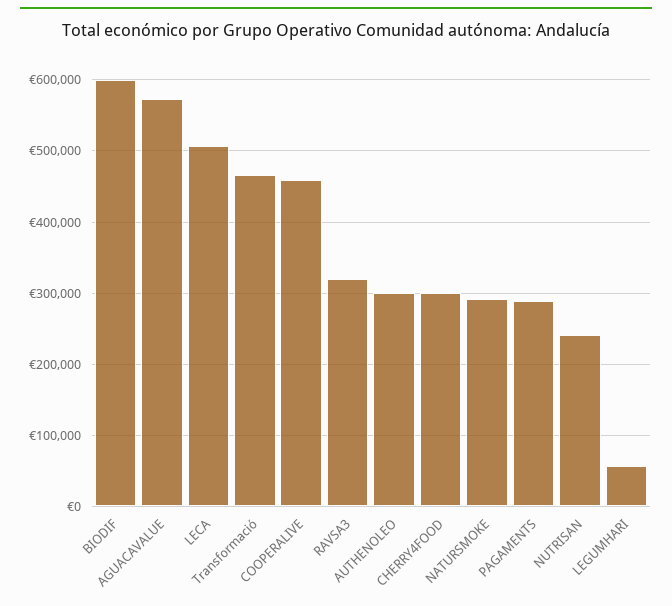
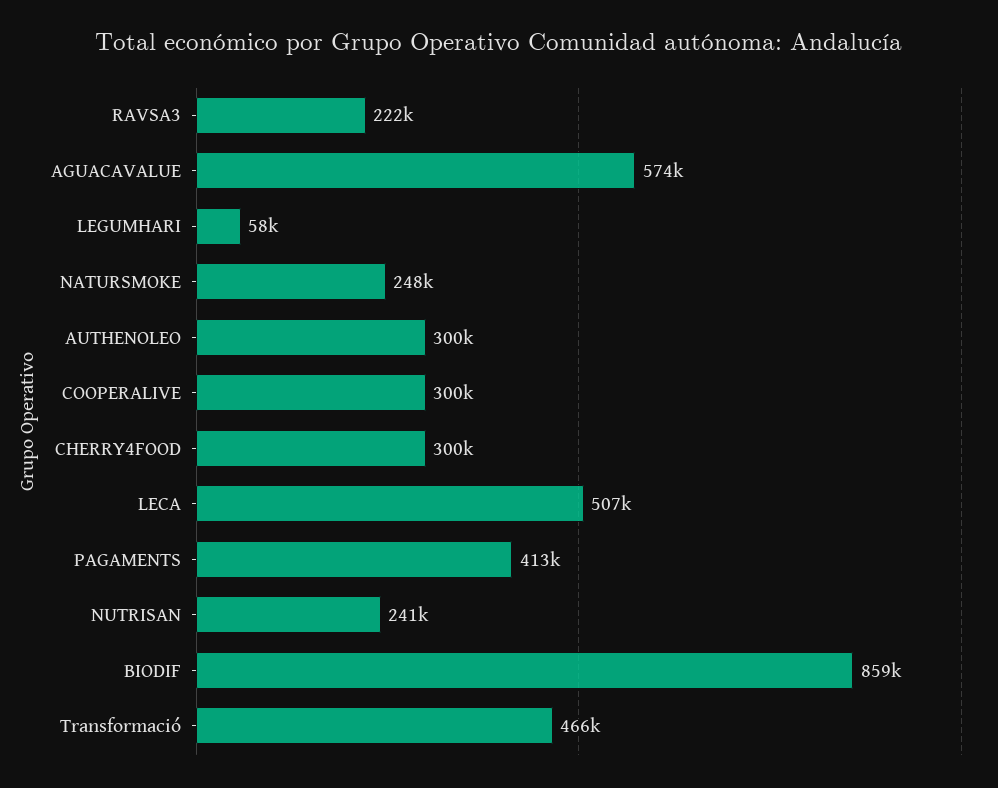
BIODIF: 600000 -> 859000
COOPERALIVE: 460000 -> 300000
RAVSA3: 320000 -> 222000
NATURSMOKE: 290000 -> 248000
PAGAMENTS: 290000 -> 413000

